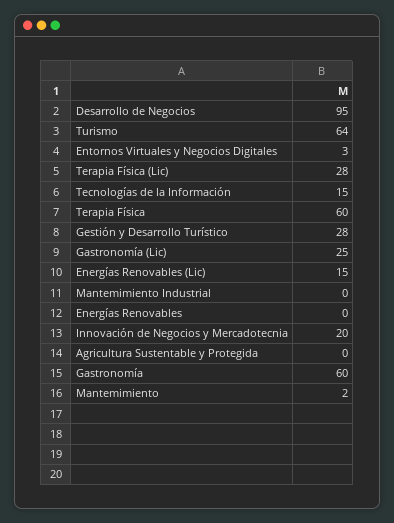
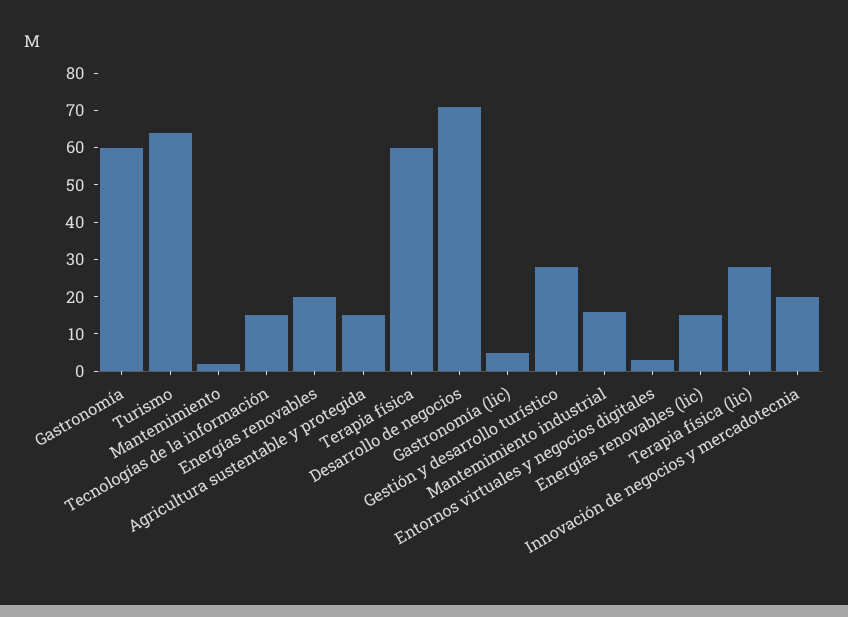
Desarrollo de Negocios: 95 -> 70
Gastronomía (Lic): 25 -> 5
Mantemimiento Industrial: 0 -> 15
Energías Renovables: 0 -> 20
Agricultura Sustentable y Protegida: 0 -> 15

